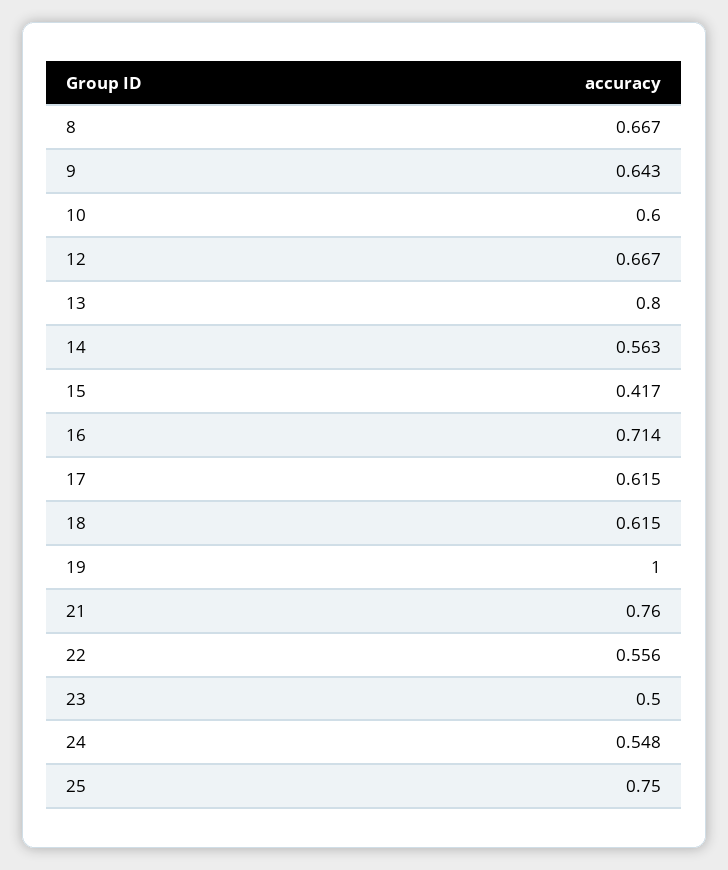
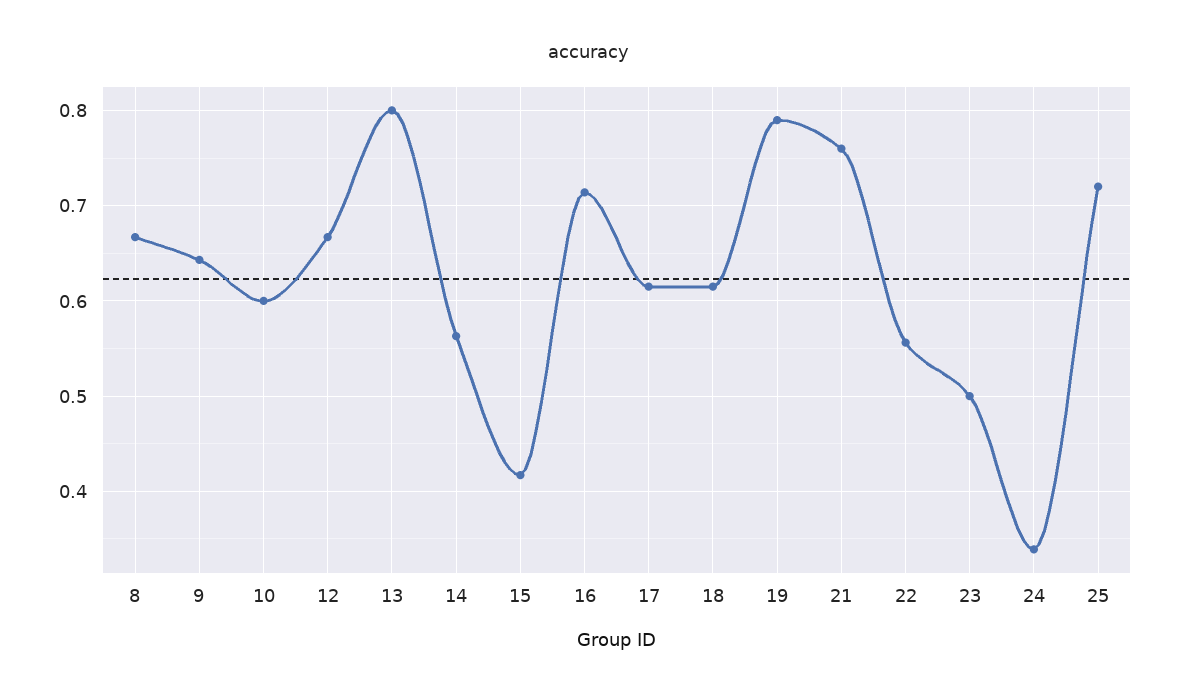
19: 1 -> 0.79
24: 0.548 -> 0.34
25: 0.75 -> 0.72

